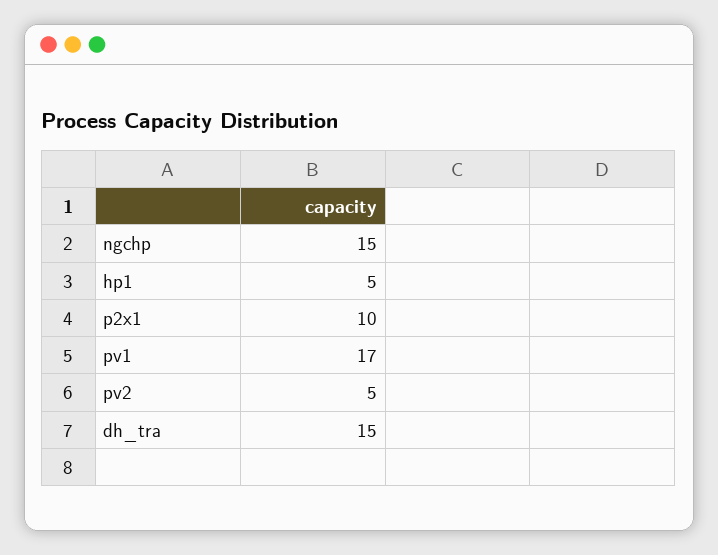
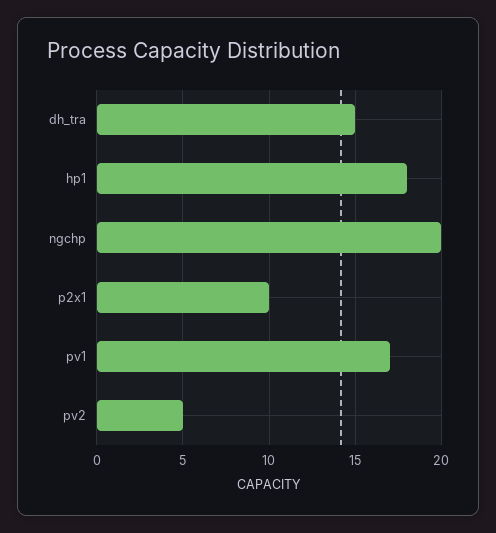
ngchp: 15 -> 20
hp1: 5 -> 18

